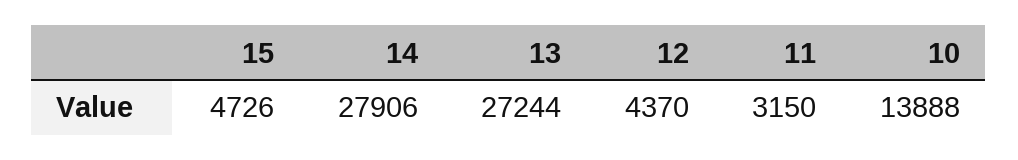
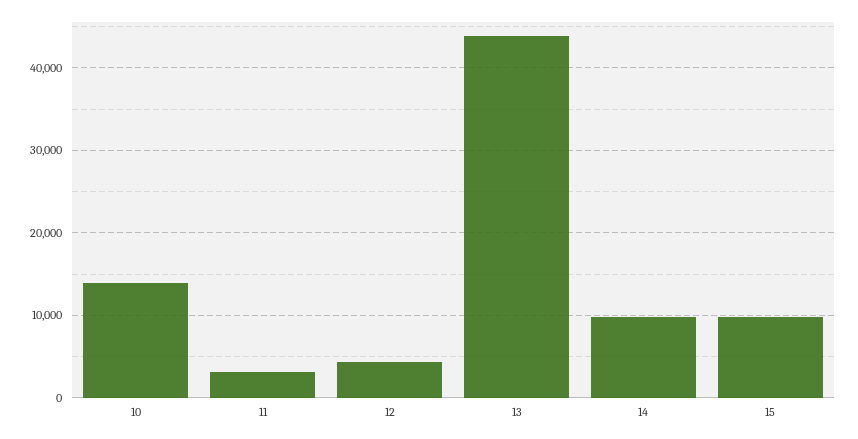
15: 4726 -> 10000
14: 27906 -> 10000
13: 27244 -> 44000

